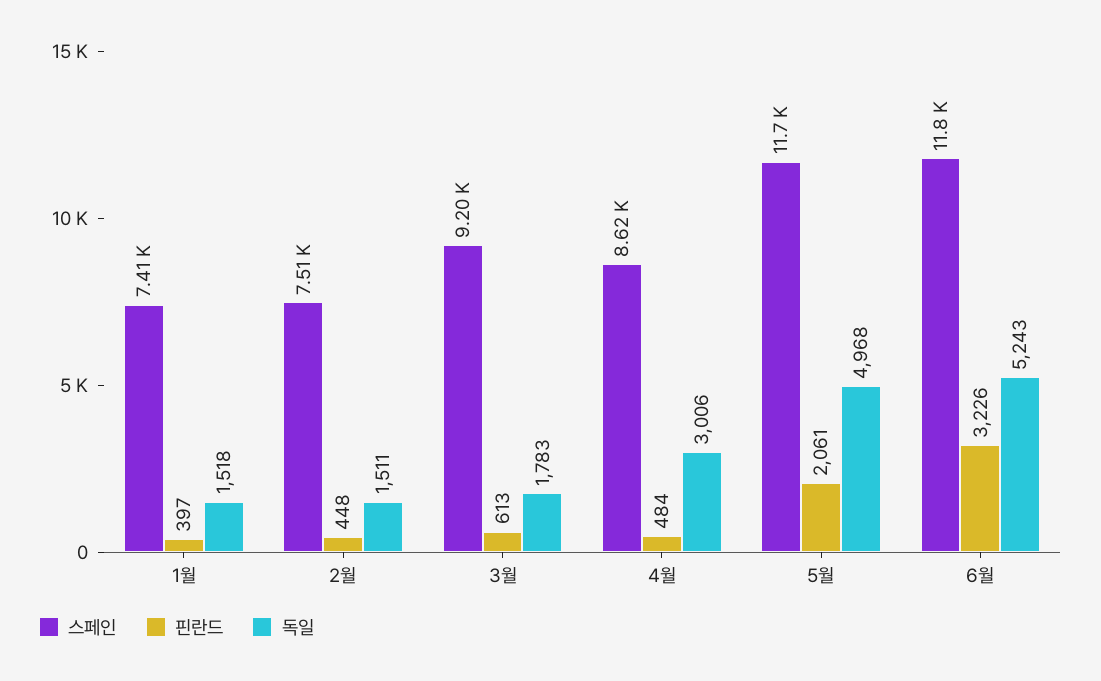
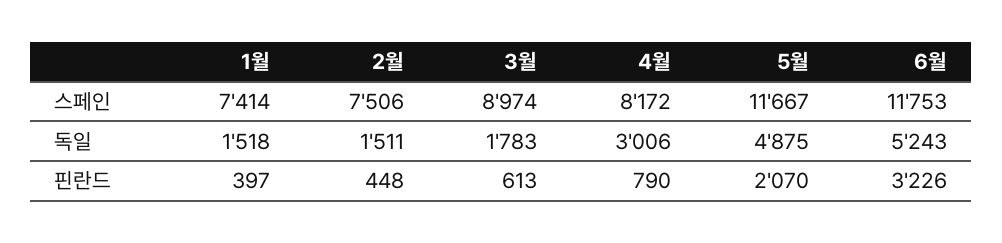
스페인, 3월: 9200 -> 8974
스페인, 4월: 8620 -> 8172
핀란드, 4월: 484 -> 790
핀란드, 5월: 2061 -> 2070
독일, 5월: 4968 -> 4875

